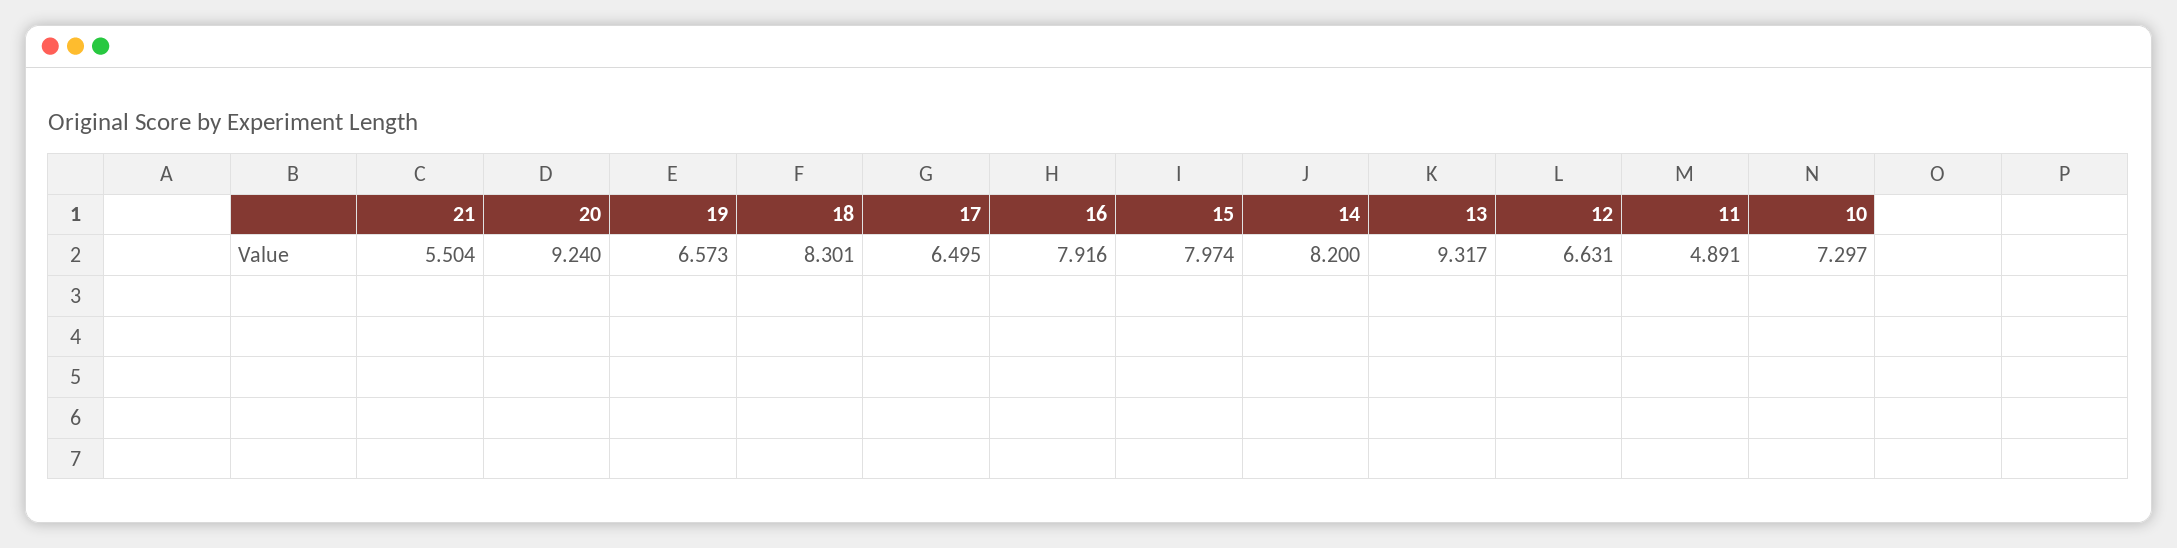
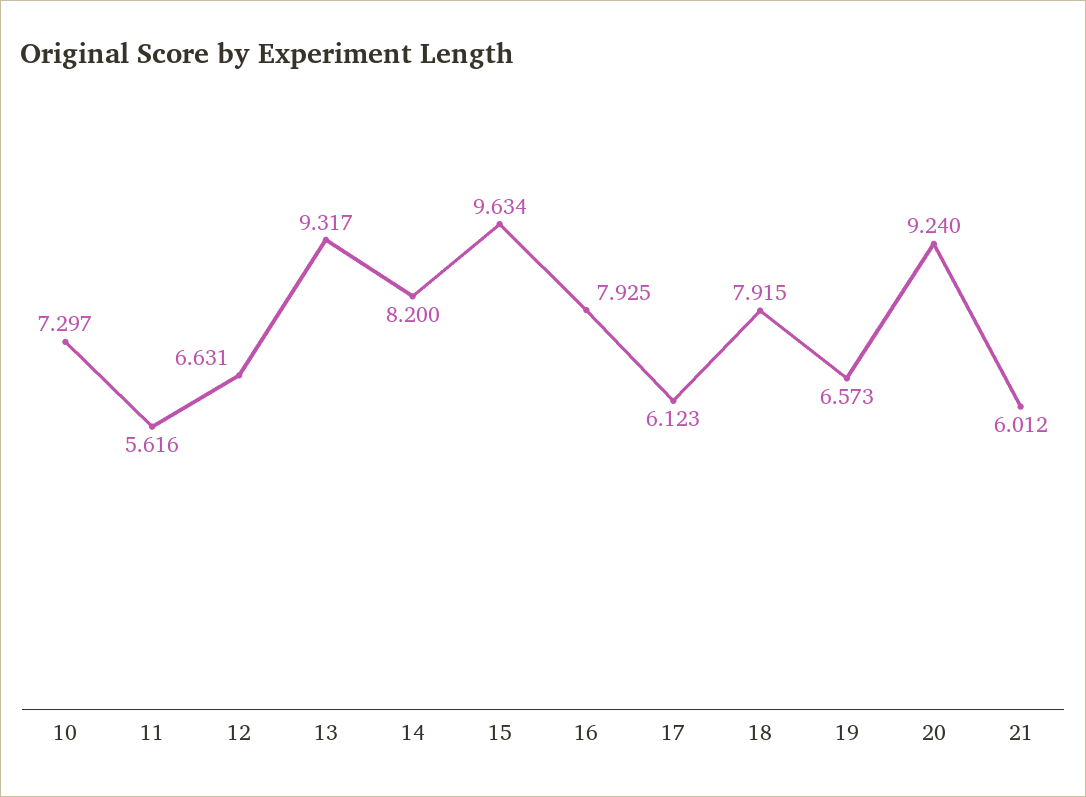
21: 5.504 -> 6.012
18: 8.301 -> 7.915
17: 6.495 -> 6.123
16: 7.916 -> 7.925
15: 7.974 -> 9.634
11: 4.891 -> 5.616

